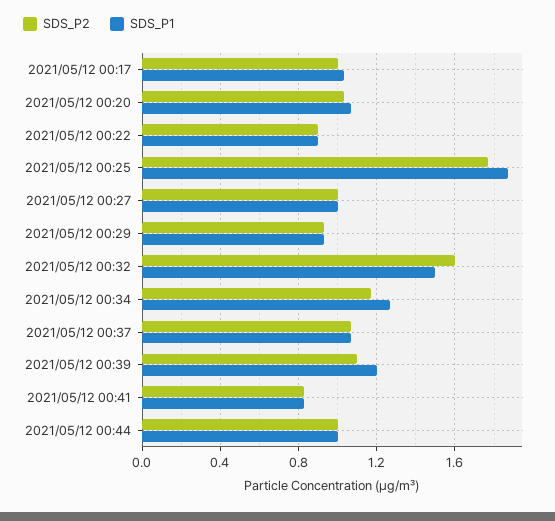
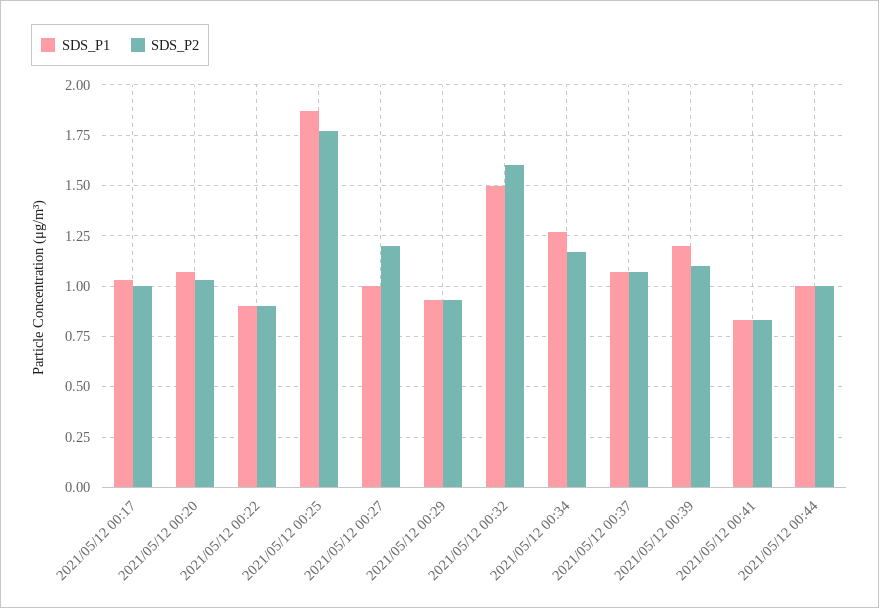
SDS_P2, 2021/05/12 00:27: 1 -> 1.2

